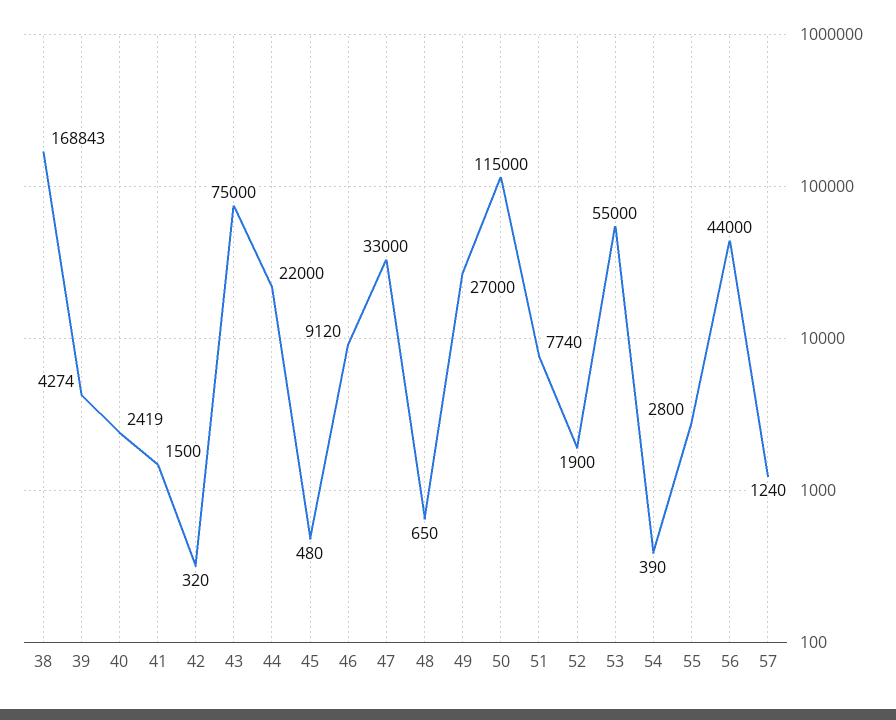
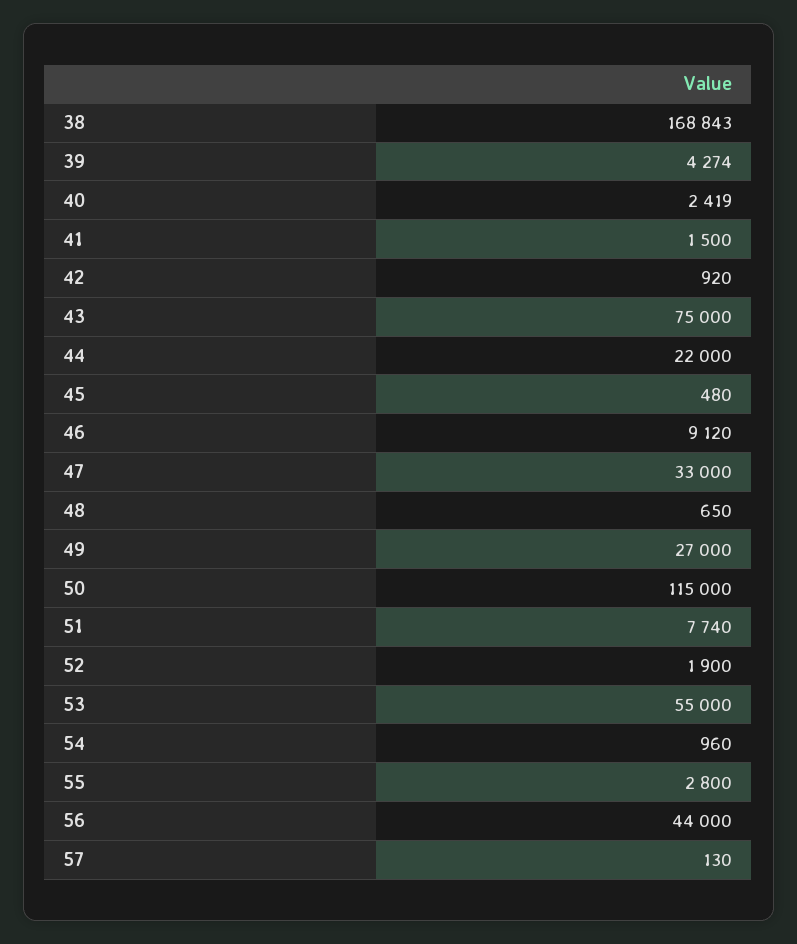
42: 320 -> 920
54: 390 -> 960
57: 1240 -> 130

